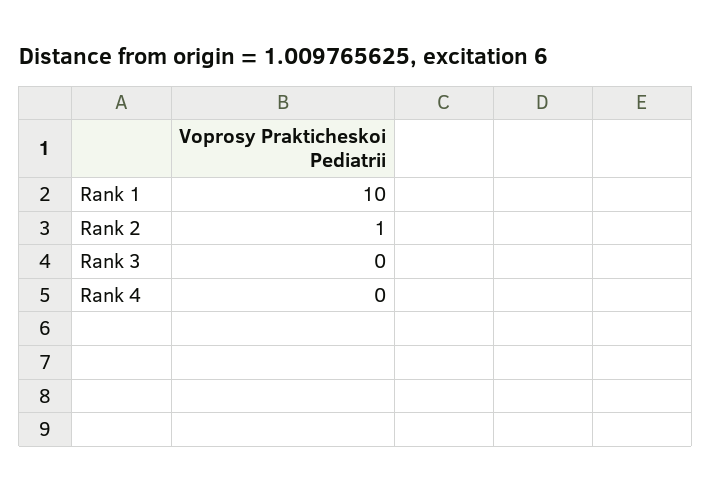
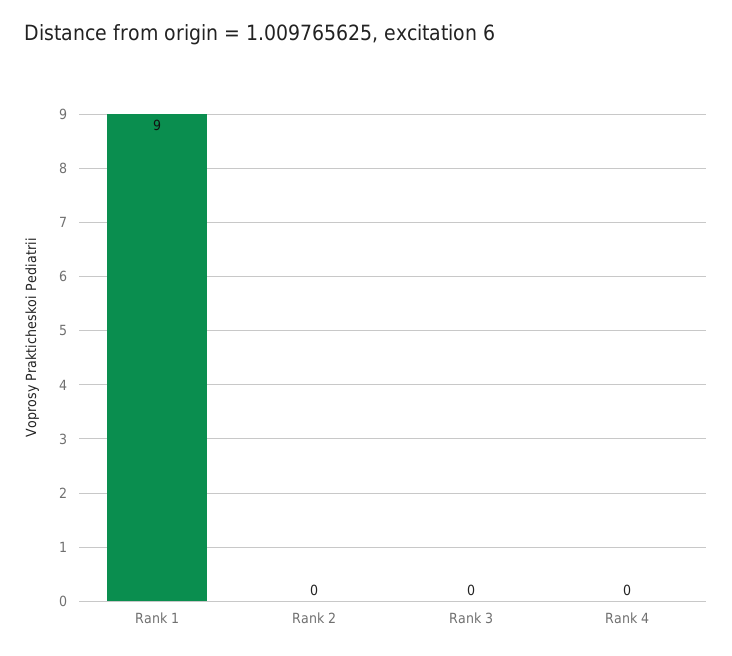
Rank 1: 10 -> 9
Rank 2: 1 -> 0

